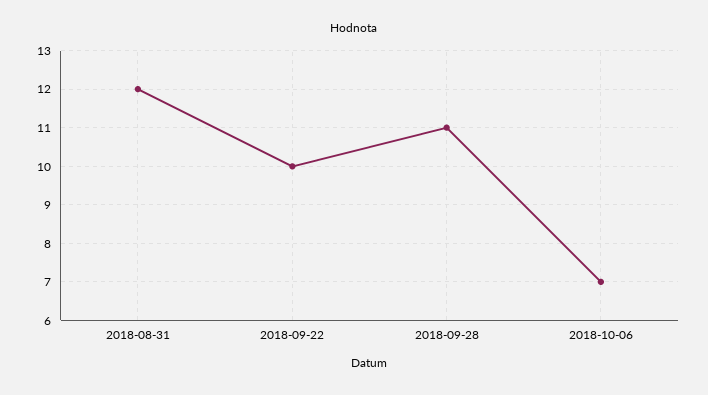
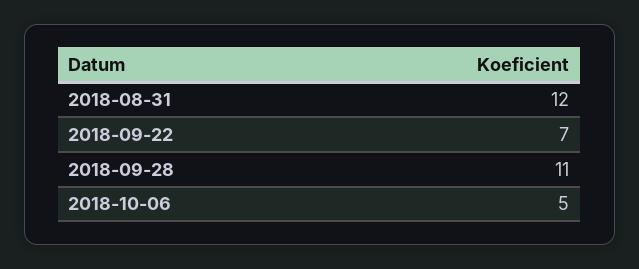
2018-09-22: 10 -> 7
2018-10-06: 7 -> 5

